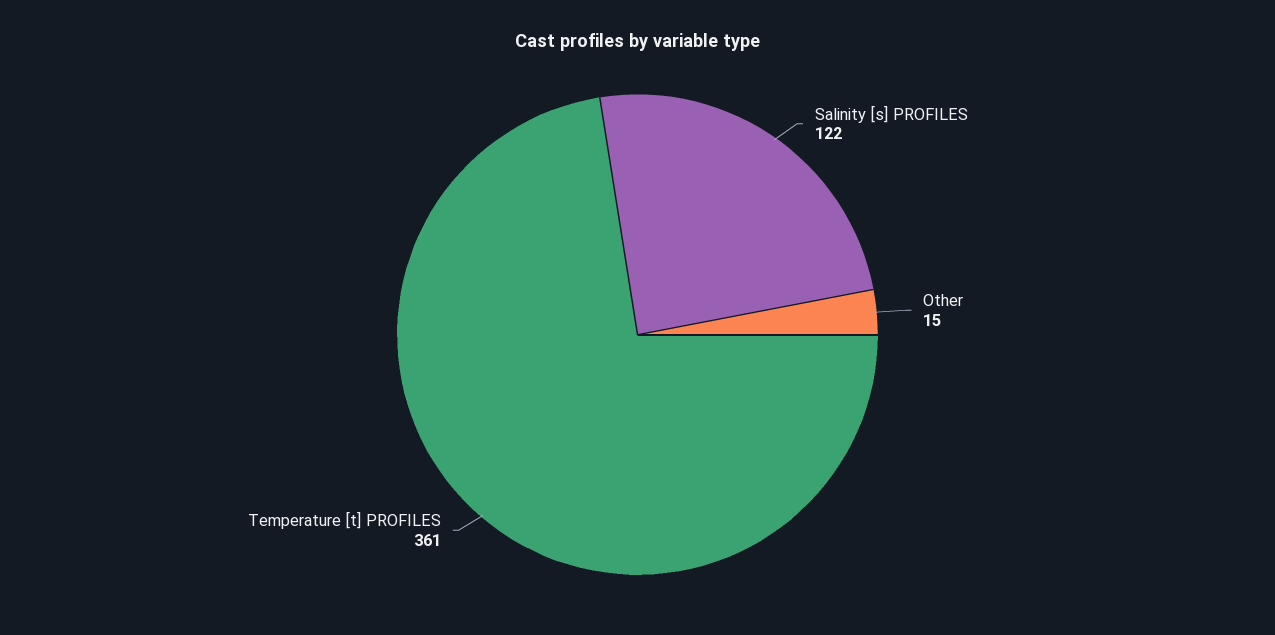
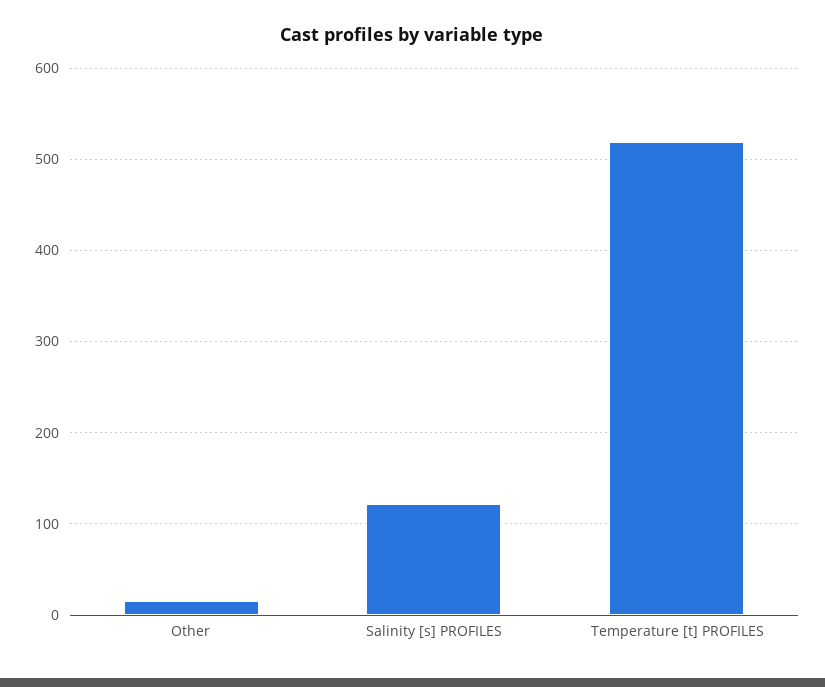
Temperature [t] PROFILES: 361 -> 520

